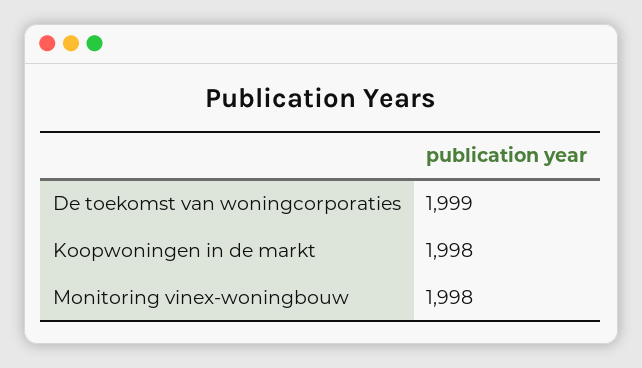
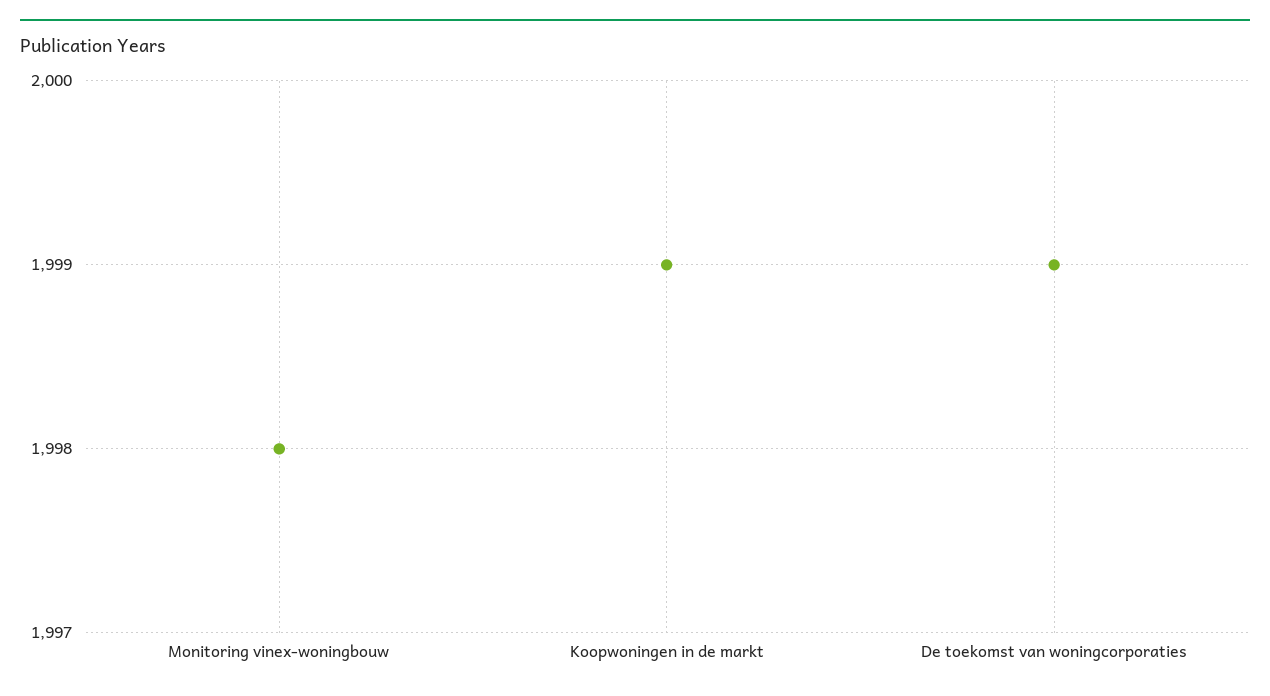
Koopwoningen in de markt: 1998 -> 1999

